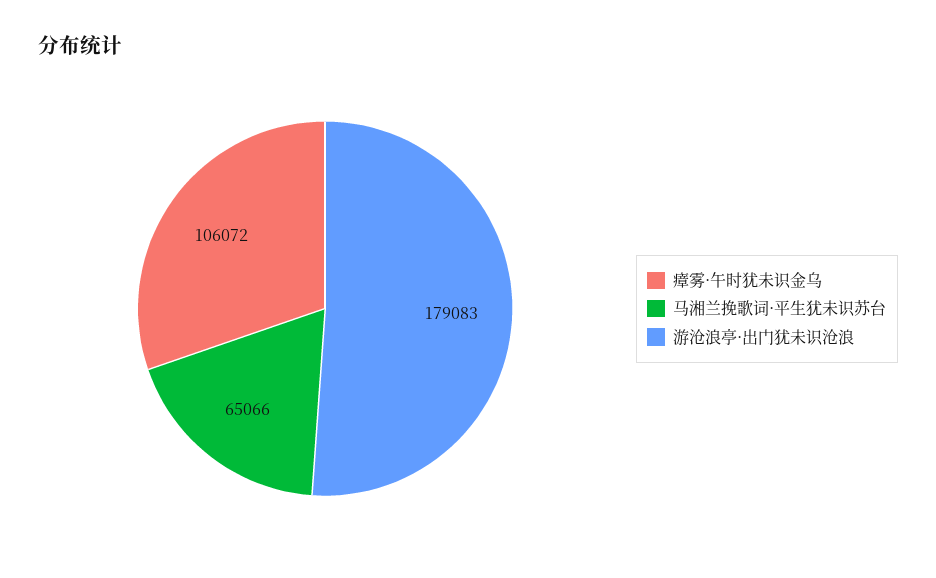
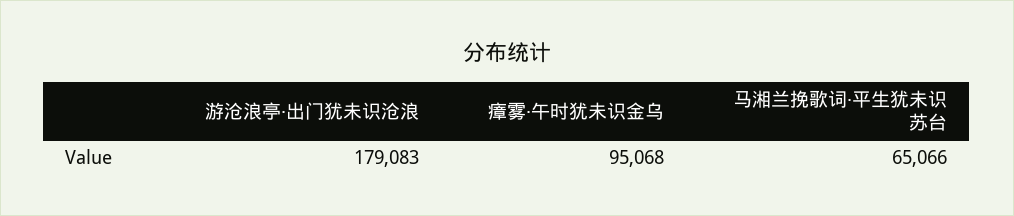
瘴雾·午时犹未识金乌: 106072 -> 95068

